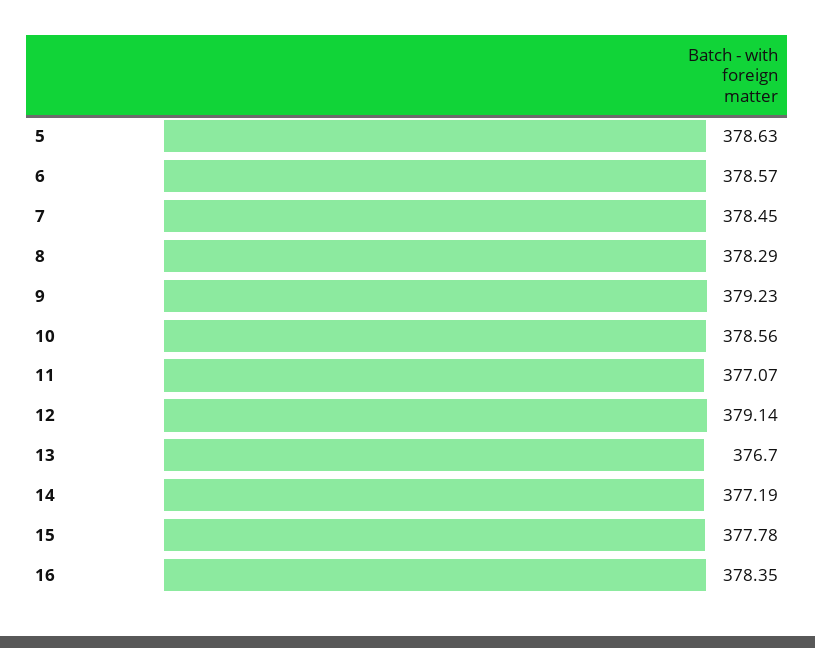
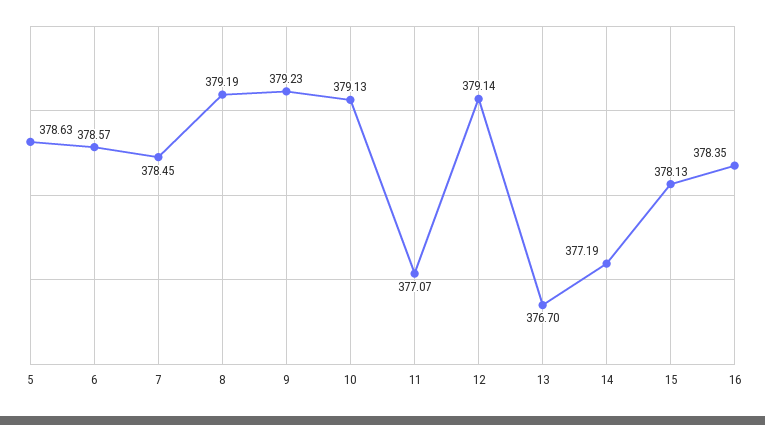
8: 378.29 -> 379.19
10: 378.56 -> 379.13
15: 377.78 -> 378.13

